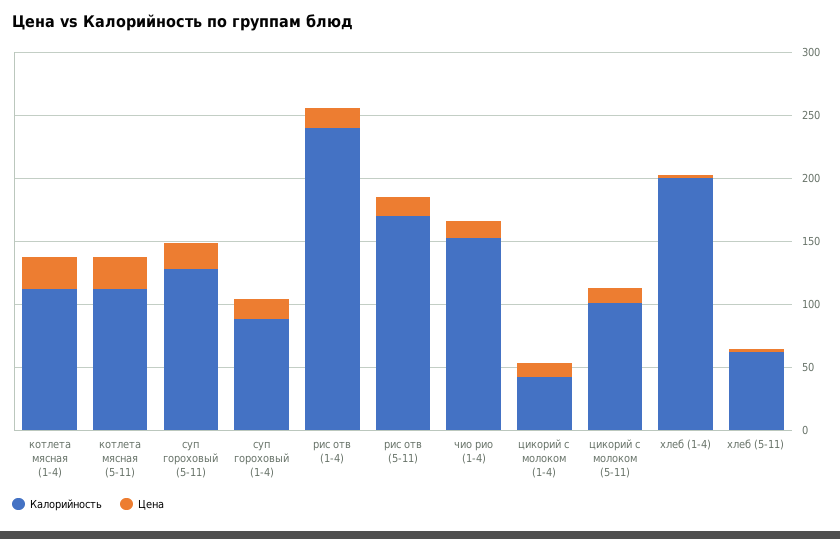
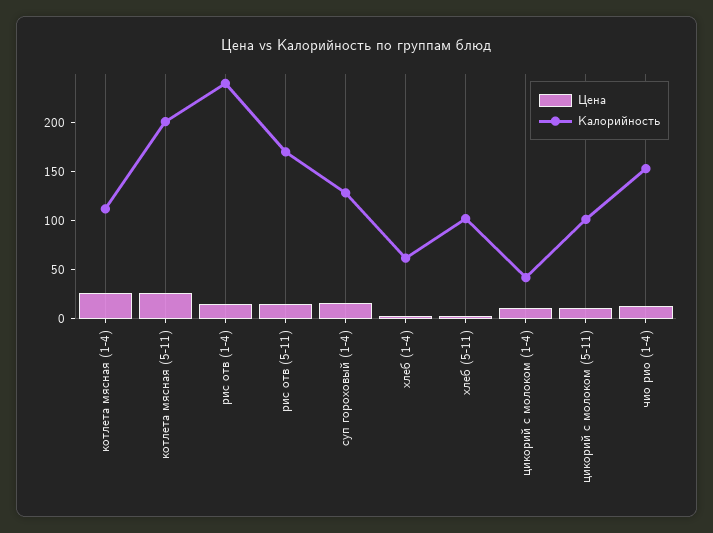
Калорийность, котлета мясная (5-11): 110 -> 200
Калорийность, суп гороховый (5-11): 130 -> none
Цена, суп гороховый (5-11): 20 -> none
Калорийность, суп гороховый (1-4): 90 -> 130
Калорийность, хлеб (1-4): 200 -> 60
Калорийность, хлеб (5-11): 60 -> 100

